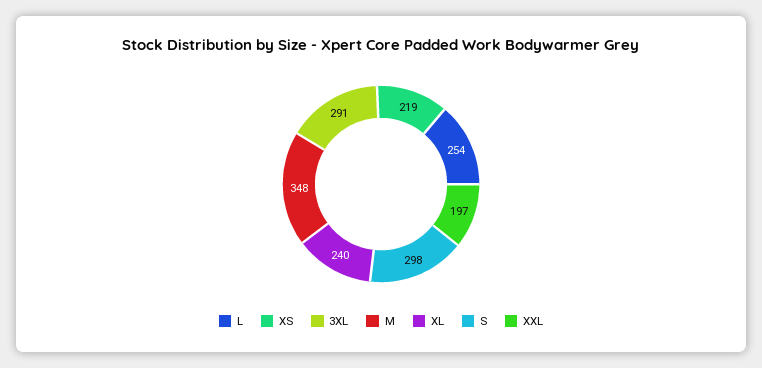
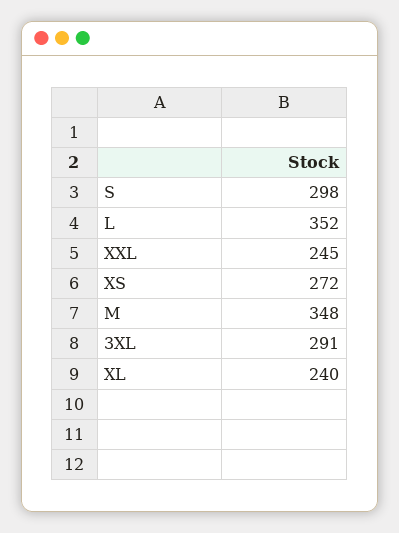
L: 254 -> 352
XS: 219 -> 272
XXL: 197 -> 245

